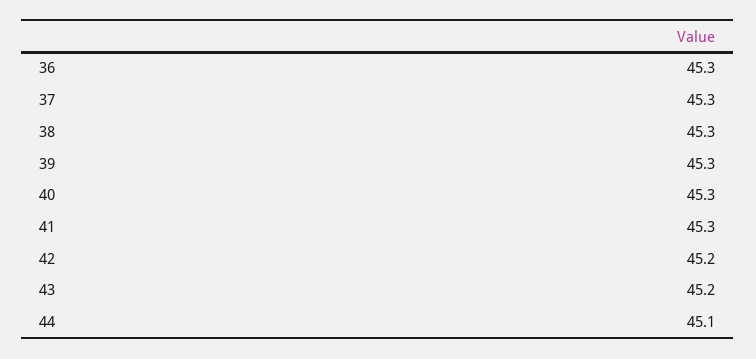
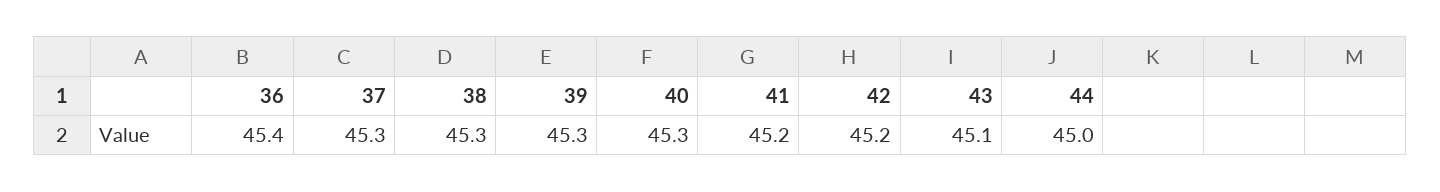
36: 45.3 -> 45.4
41: 45.3 -> 45.2
43: 45.2 -> 45.1
44: 45.1 -> 45

